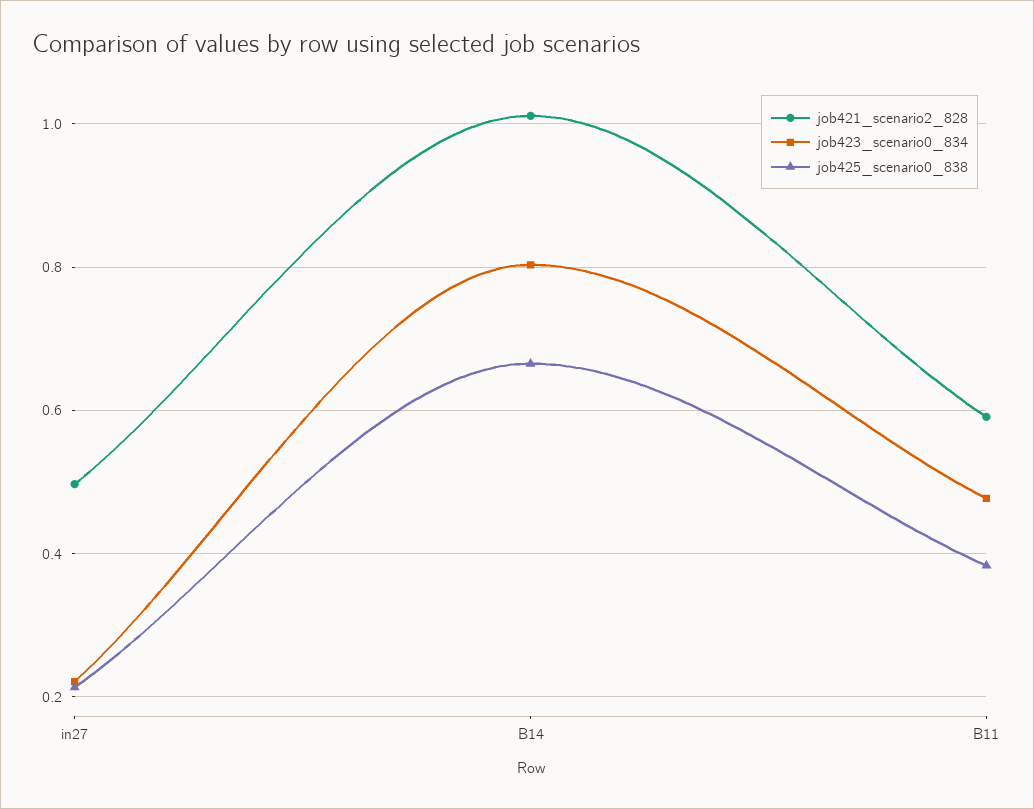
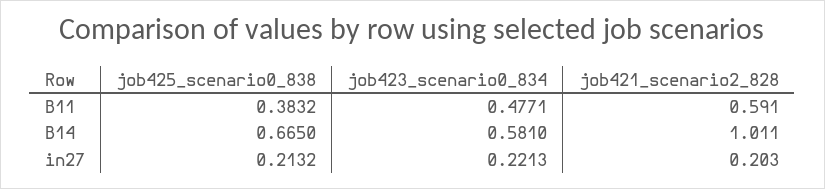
job421_scenario2_828, in27: 0.5 -> 0.203
job423_scenario0_834, B14: 0.8 -> 0.581

